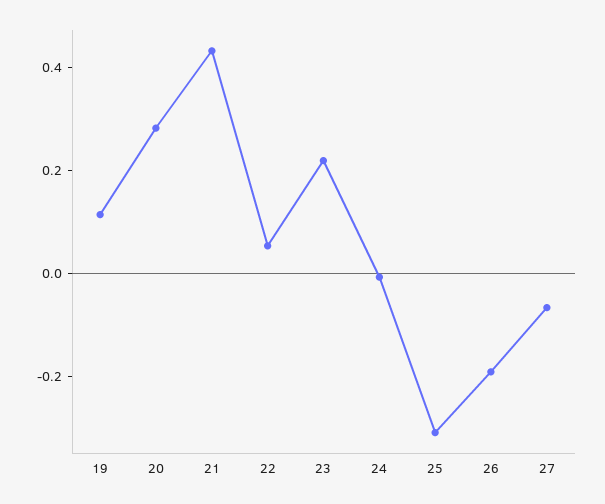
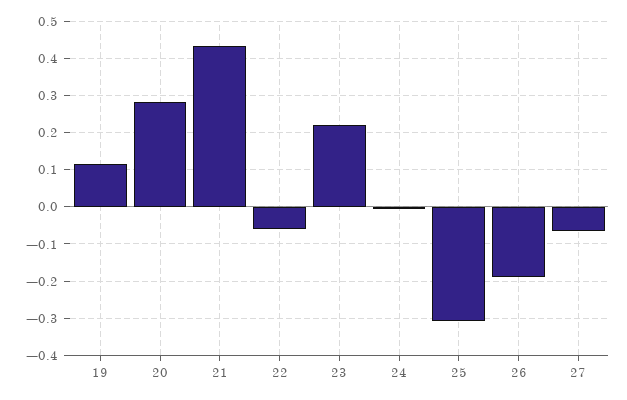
22: 0.05 -> -0.06

